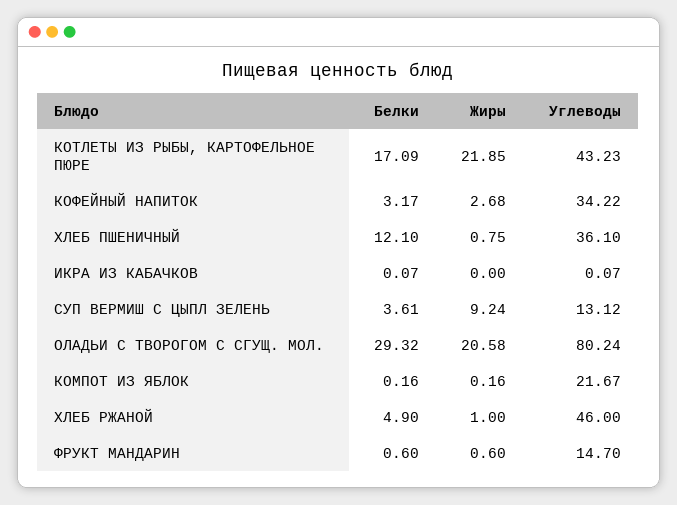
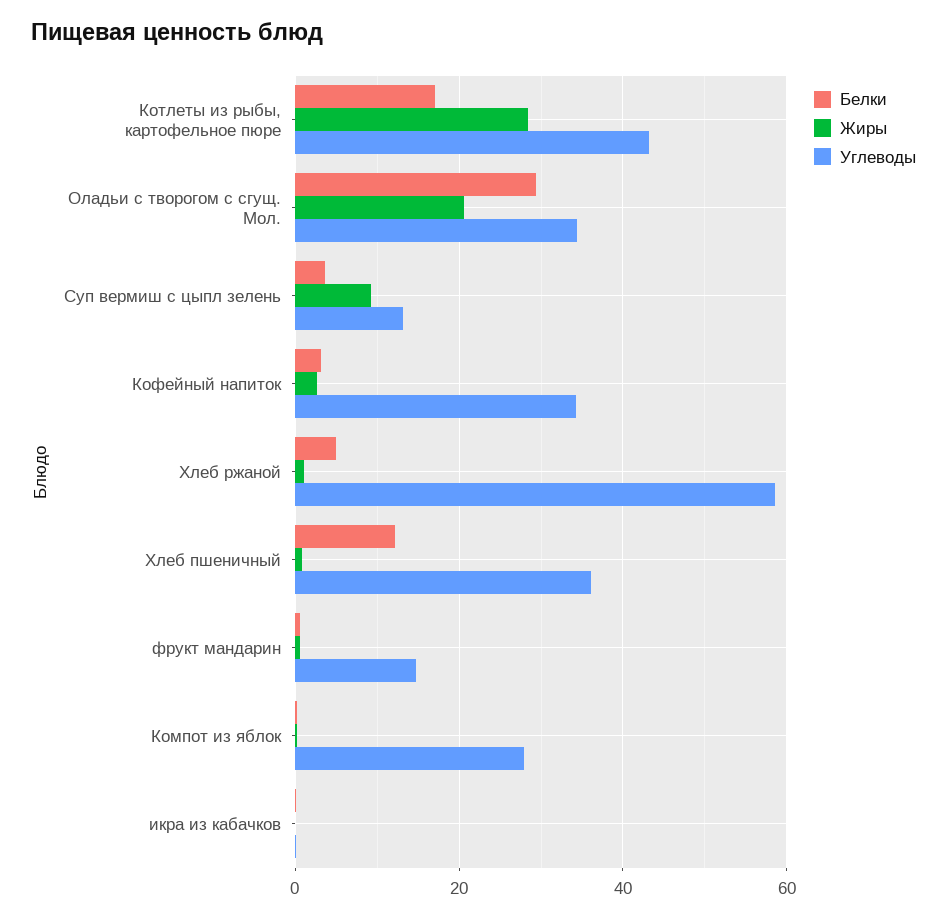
Жиры, КОТЛЕТЫ ИЗ РЫБЫ, КАРТОФЕЛЬНОЕ ПЮРЕ: 21.85 -> 28
Углеводы, ОЛАДЬИ С ТВОРОГОМ С СГУЩ. МОЛ.: 80.24 -> 34
Углеводы, КОМПОТ ИЗ ЯБЛОК: 21.67 -> 28
Углеводы, ХЛЕБ РЖАНОЙ: 46 -> 58

